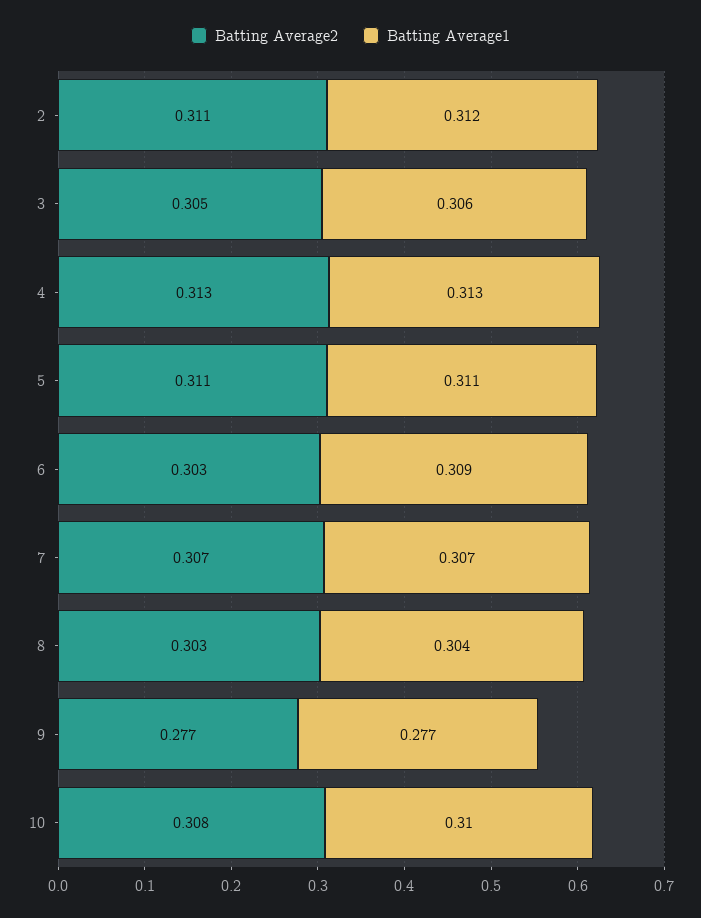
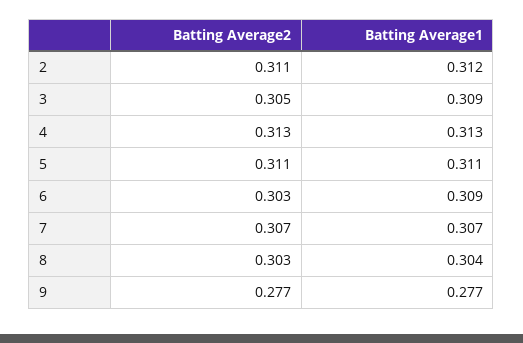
Batting Average1, 3: 0.306 -> 0.309
Batting Average2, 10: 0.308 -> none
Batting Average1, 10: 0.31 -> none

